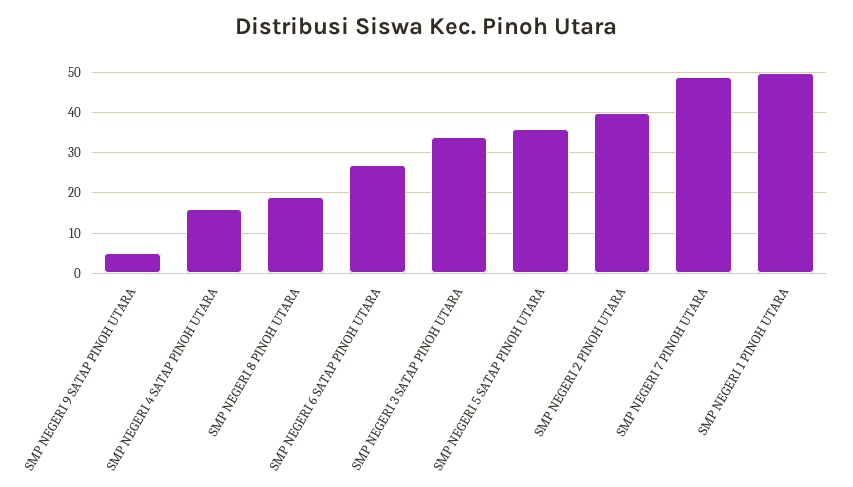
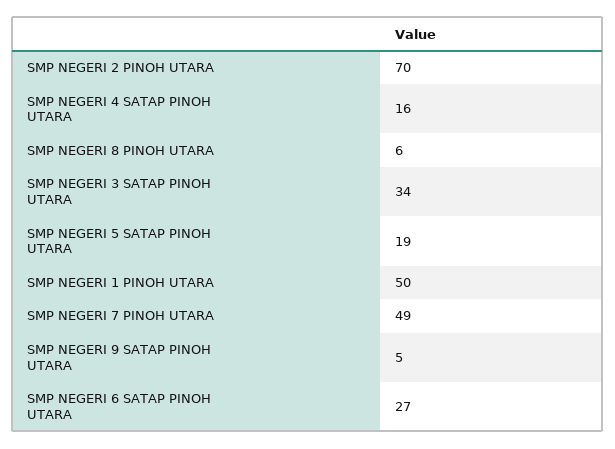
SMP NEGERI 8 PINOH UTARA: 20 -> 6
SMP NEGERI 5 SATAP PINOH UTARA: 35 -> 19
SMP NEGERI 2 PINOH UTARA: 40 -> 70

